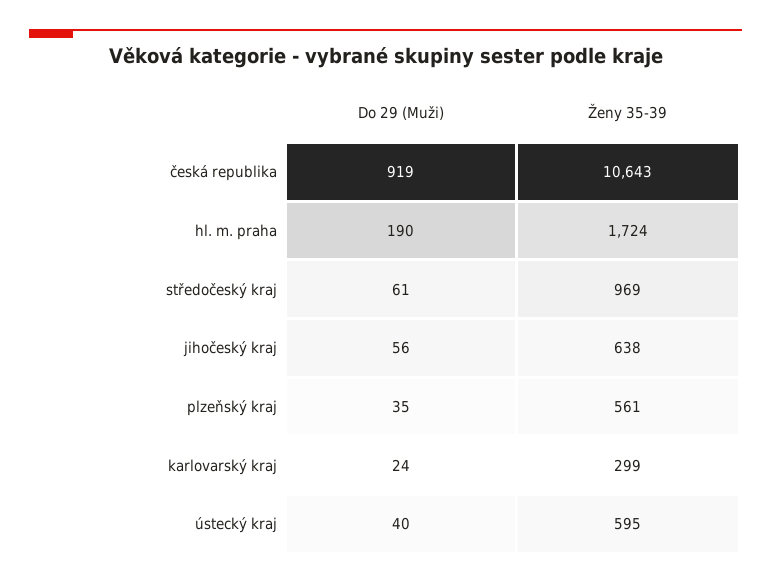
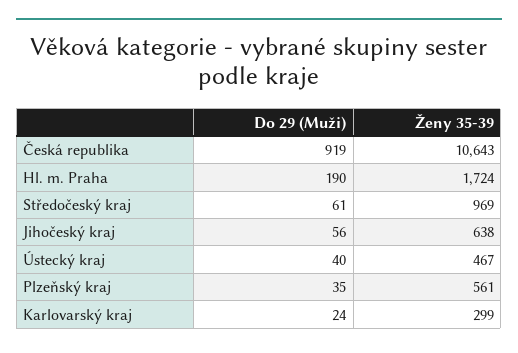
Ženy 35-39, ústecký kraj: 595 -> 467

